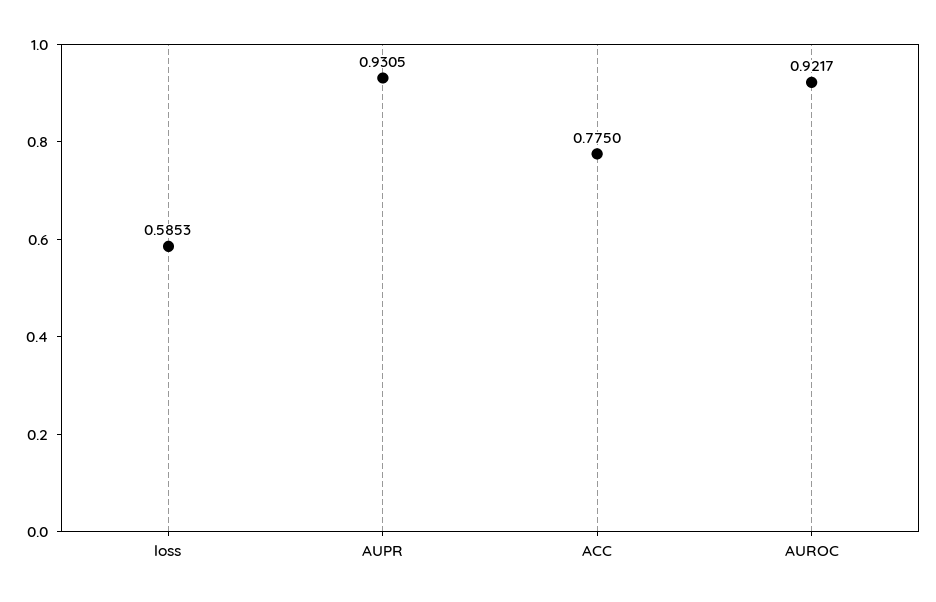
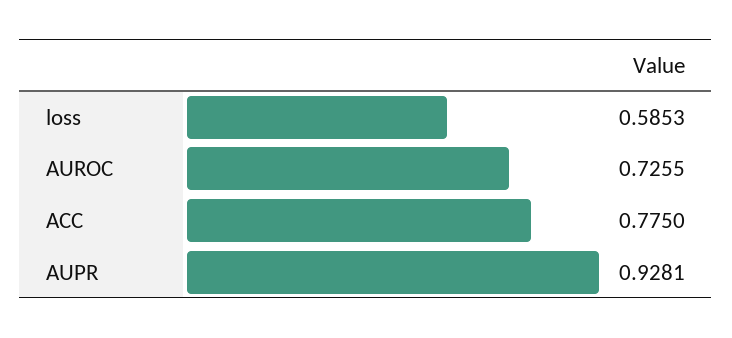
AUPR: 0.9305 -> 0.9281
AUROC: 0.9217 -> 0.7255

